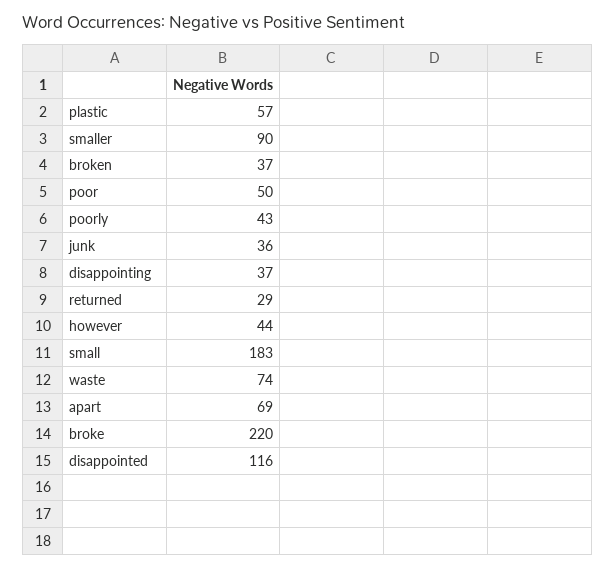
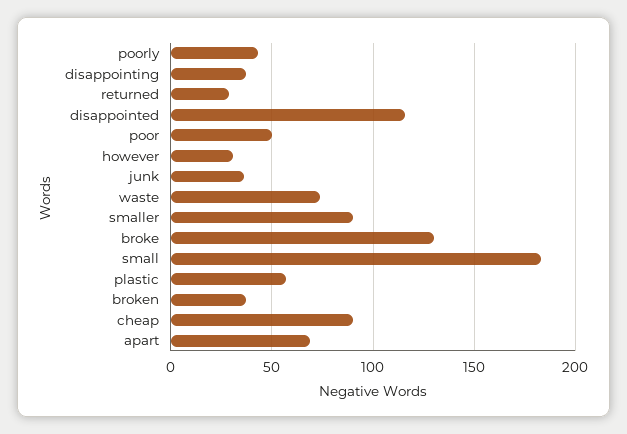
however: 44 -> 30
broke: 220 -> 130
cheap: none -> 90

